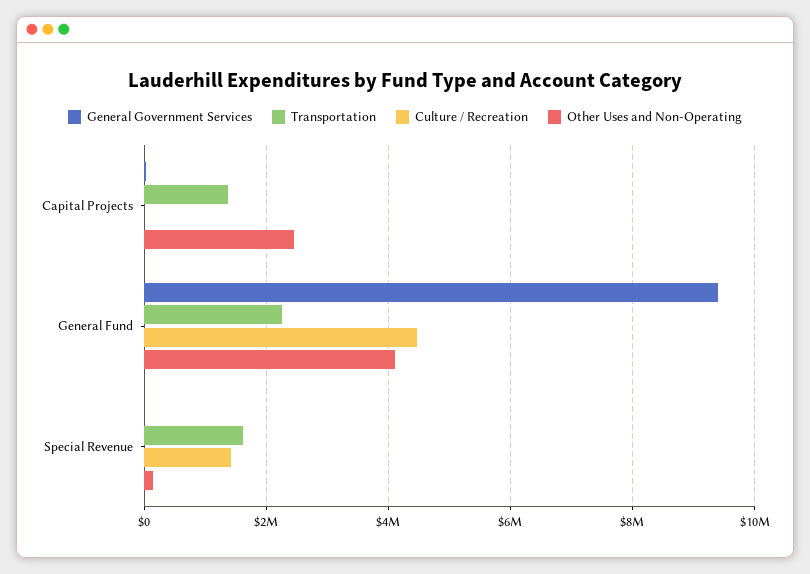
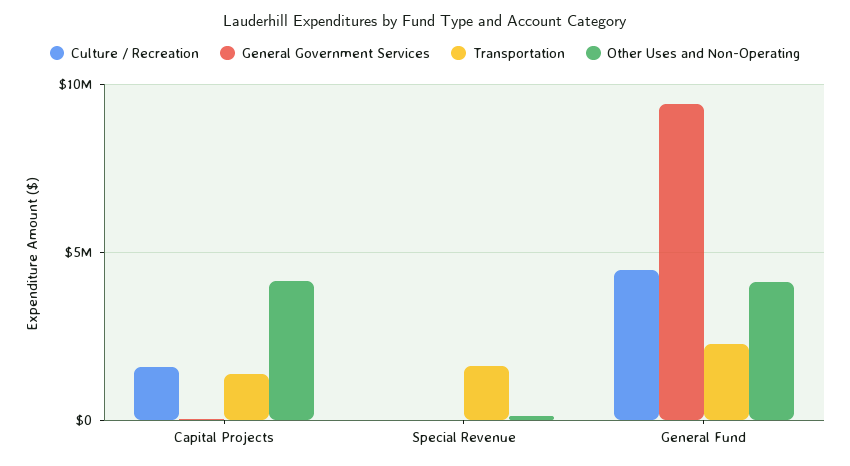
Culture / Recreation, Capital Projects: 0 -> 1500000
Other Uses and Non-Operating, Capital Projects: 2400000 -> 4000000
Culture / Recreation, Special Revenue: 1400000 -> 0

